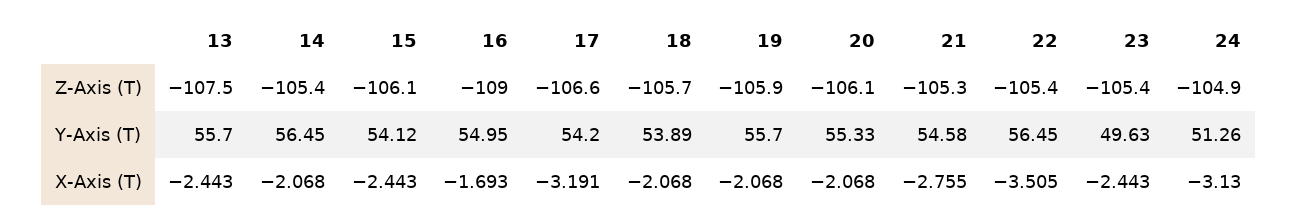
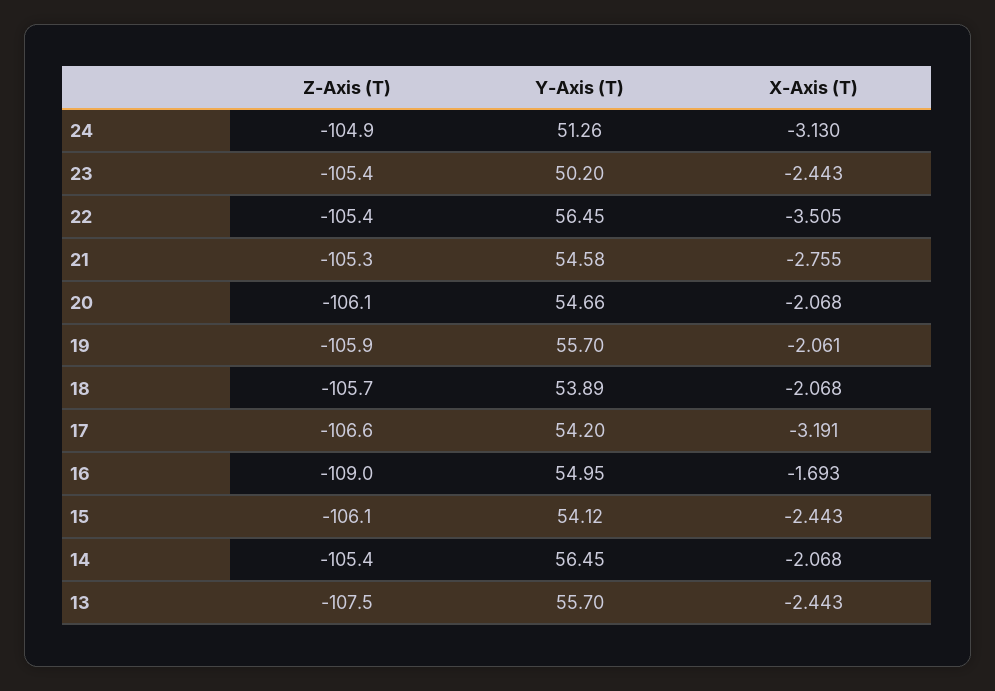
20, Y-Axis (T): 55.33 -> 54.66
23, Y-Axis (T): 49.63 -> 50.2
19, X-Axis (T): -2.068 -> -2.061

